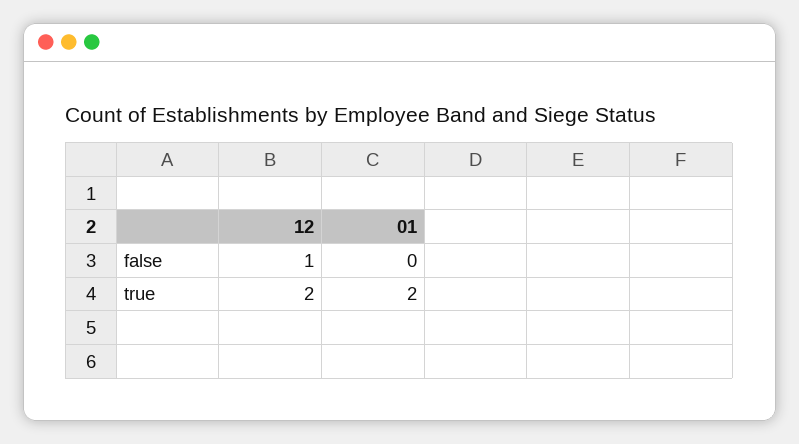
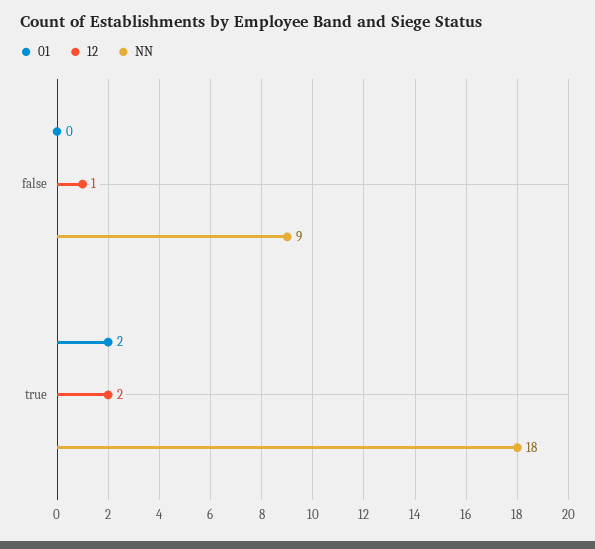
NN, false: none -> 9
NN, true: none -> 18

